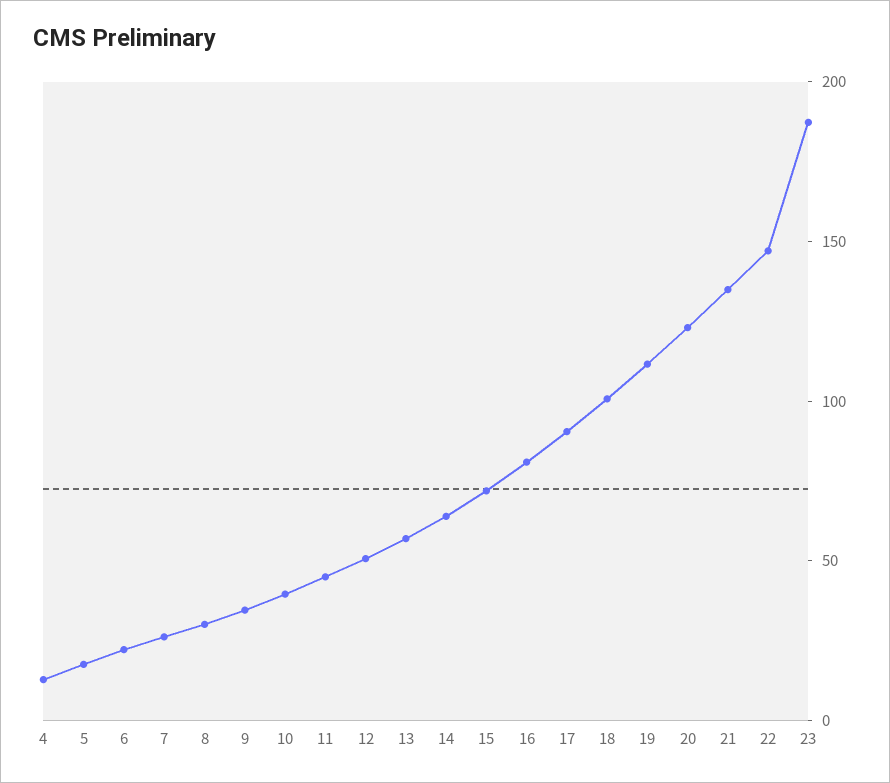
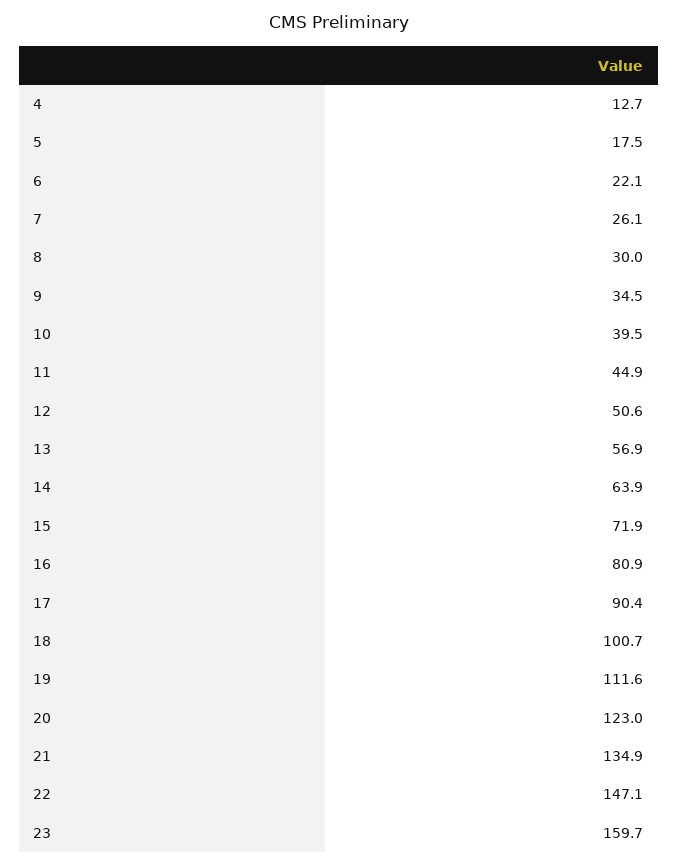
23: 190 -> 159.7

